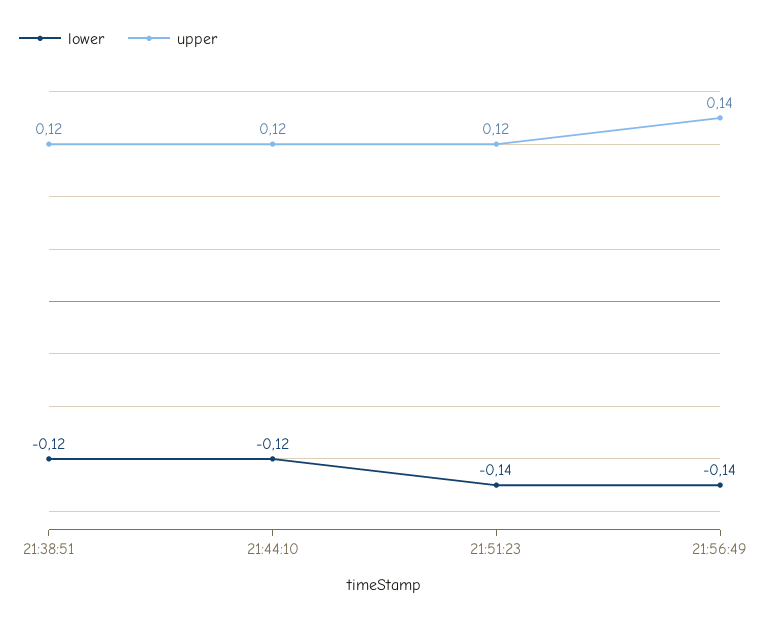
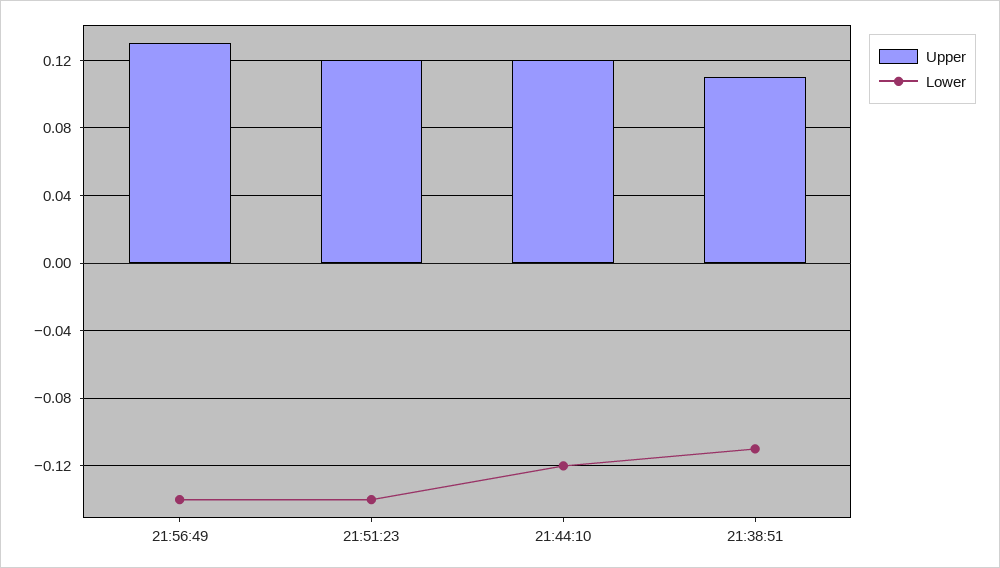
lower, 21:38:51: -0.12 -> -0.11
upper, 21:38:51: 0.12 -> 0.11
upper, 21:56:49: 0.14 -> 0.13

